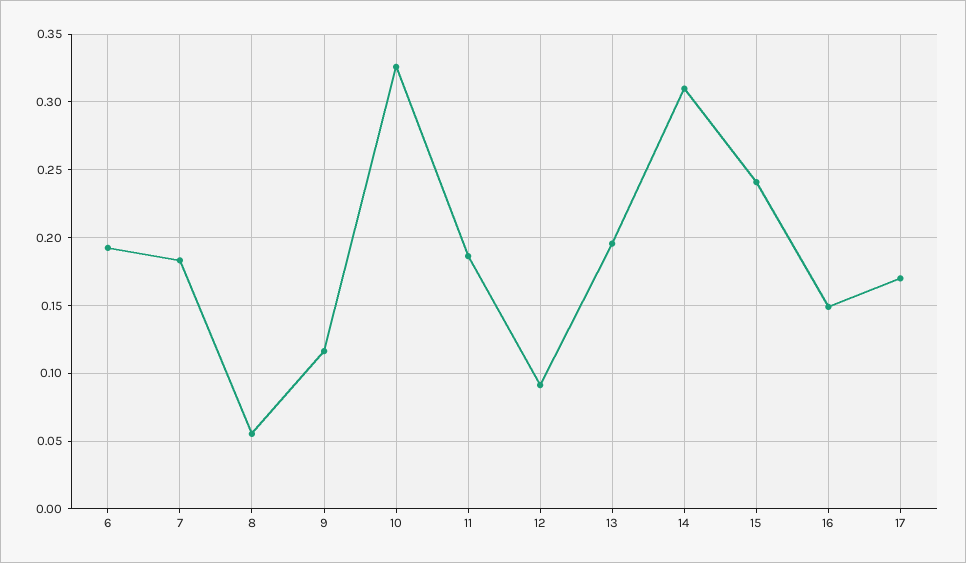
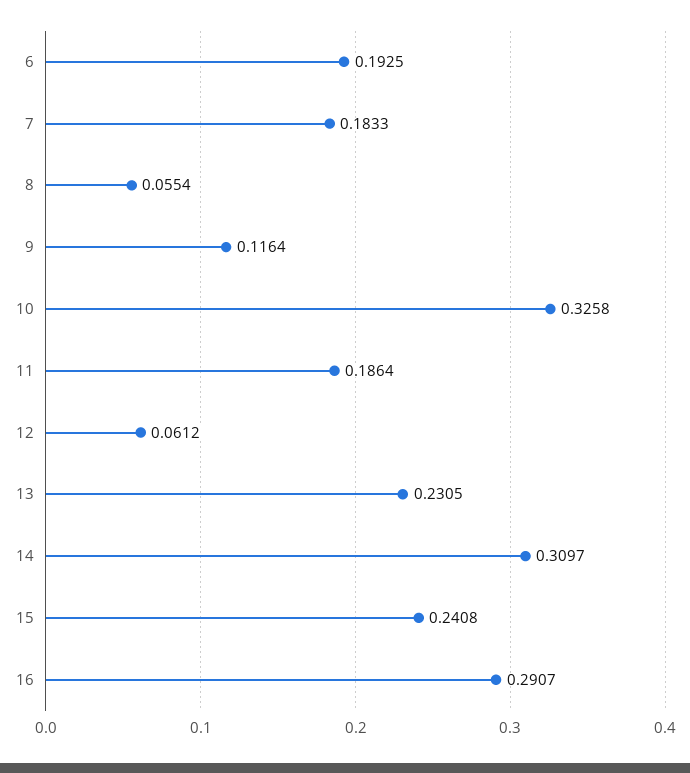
12: 0.09 -> 0.0612
13: 0.195 -> 0.2305
16: 0.15 -> 0.2907
17: 0.17 -> none

